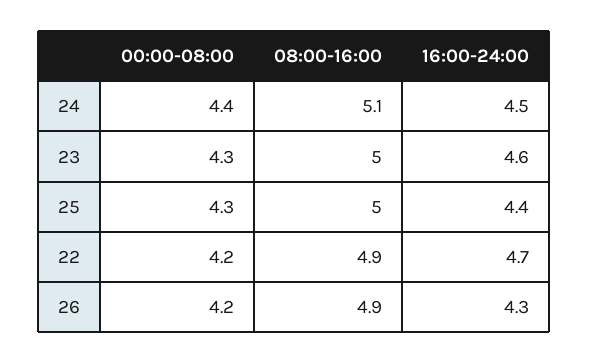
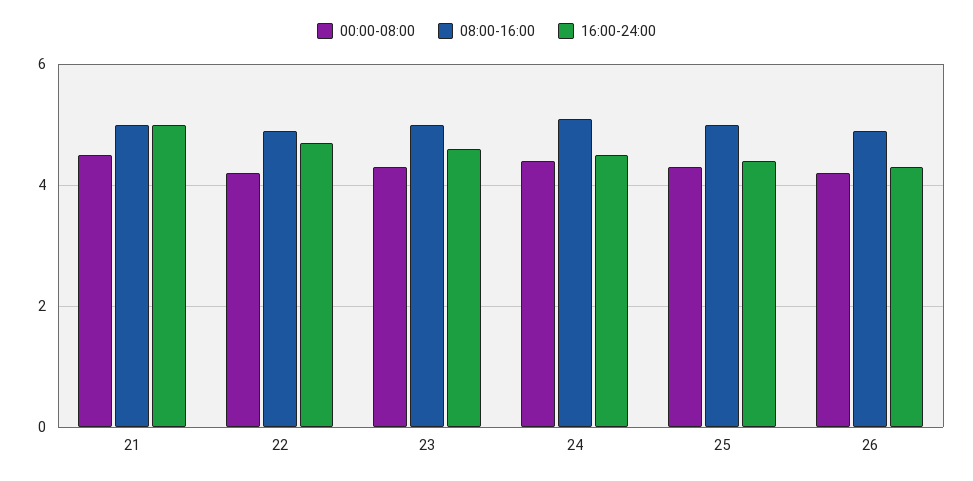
00:00-08:00, 21: none -> 4.5
08:00-16:00, 21: none -> 5
16:00-24:00, 21: none -> 5

